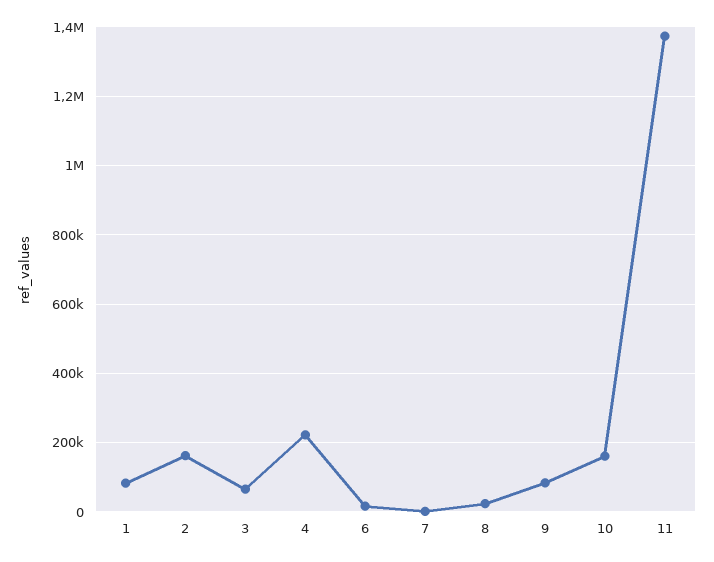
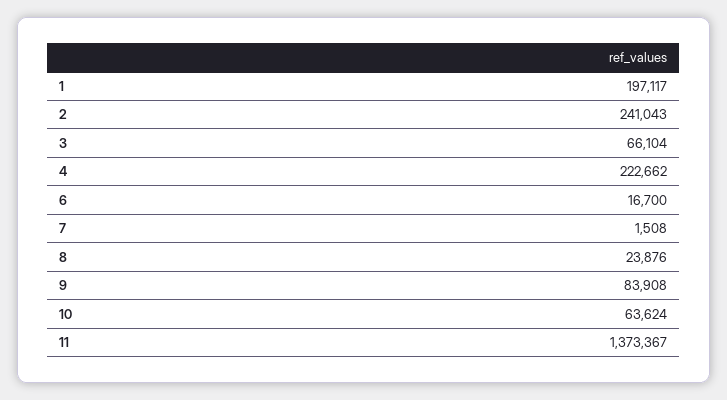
1: 80000 -> 197117
2: 160000 -> 241043
10: 160000 -> 63624

